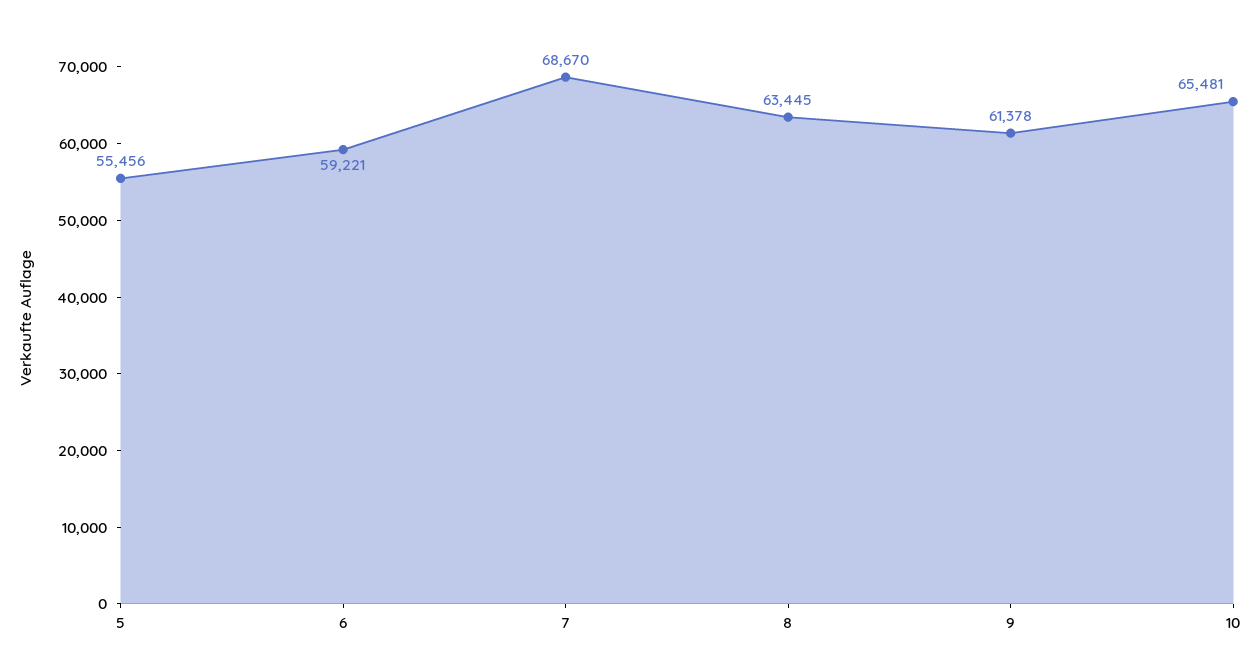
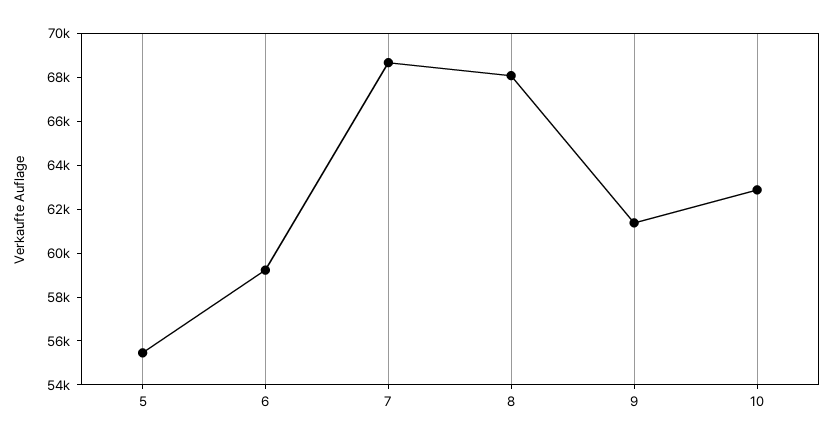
8: 63445 -> 68000
10: 65481 -> 63000

